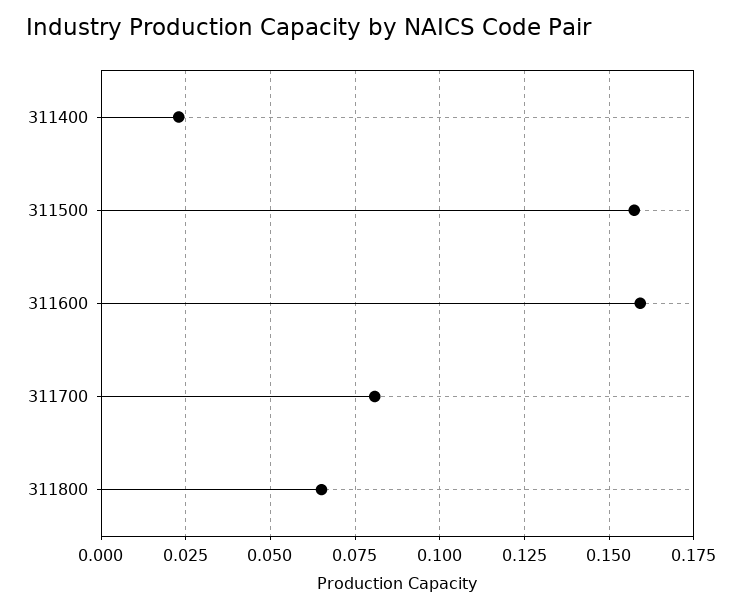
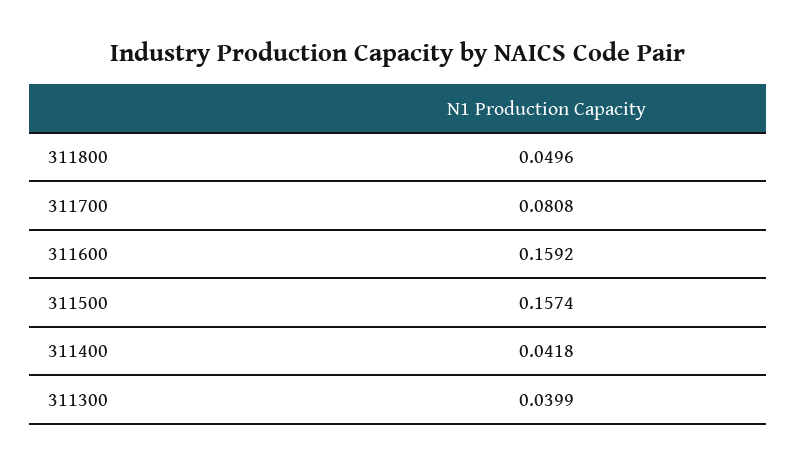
311400: 0.0225 -> 0.0418
311800: 0.065 -> 0.0496
311300: none -> 0.0399

